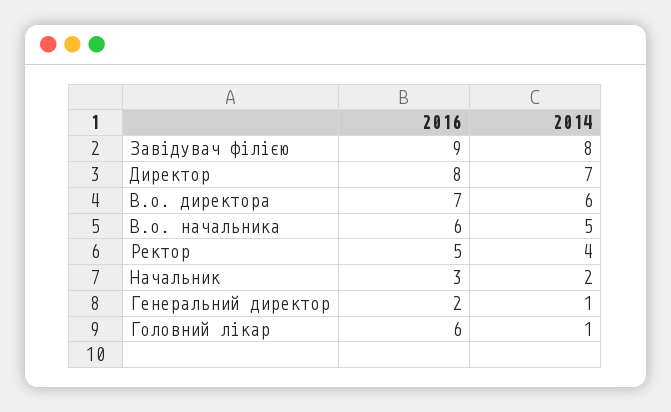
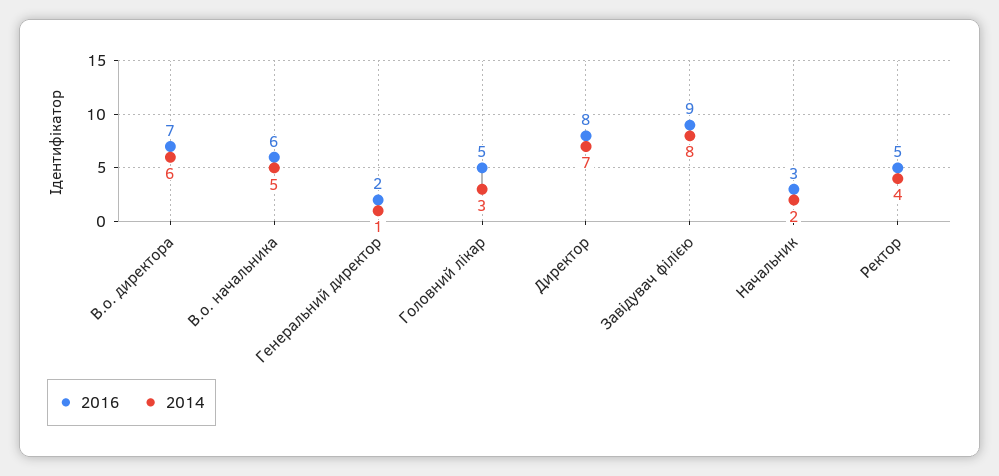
2016, Головний лікар: 6 -> 5
2014, Головний лікар: 1 -> 3

